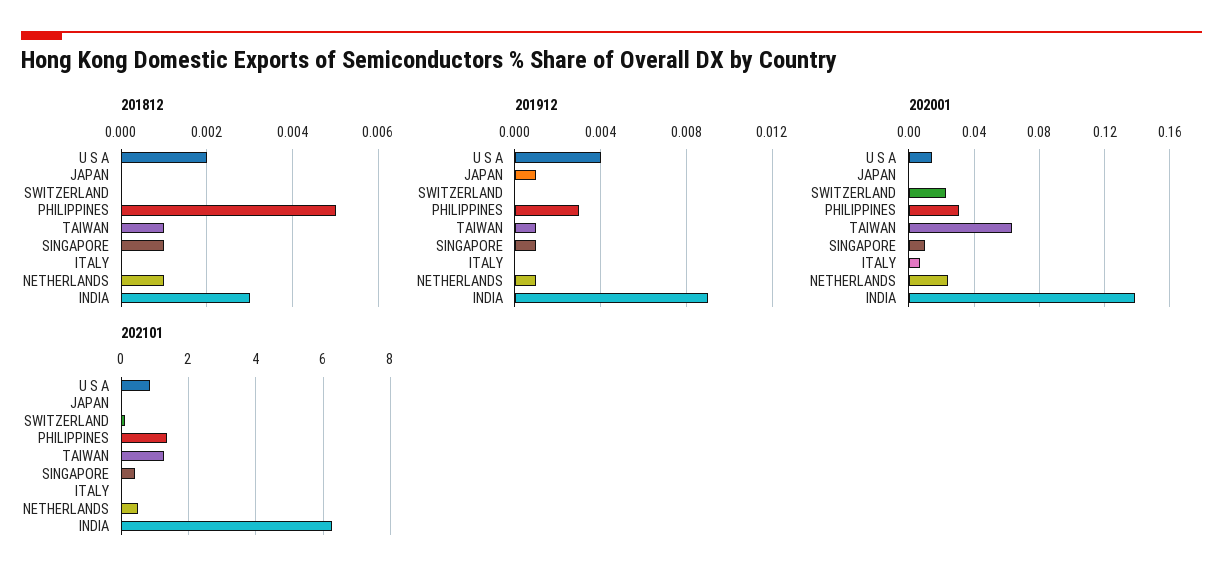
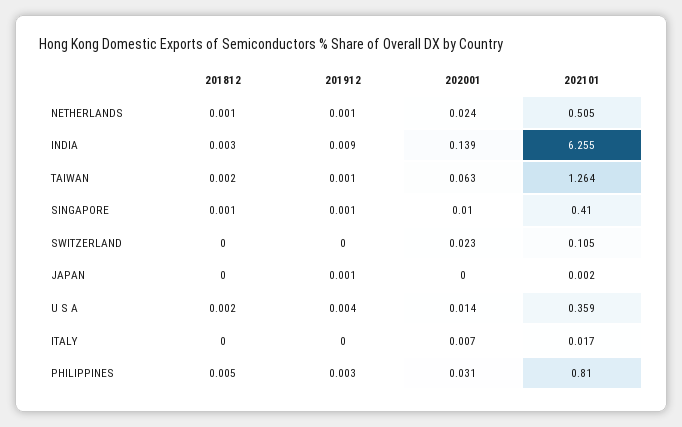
201812, TAIWAN: 0.001 -> 0.002
202101, U S A: 0.8 -> 0.359
202101, PHILIPPINES: 1.4 -> 0.81

